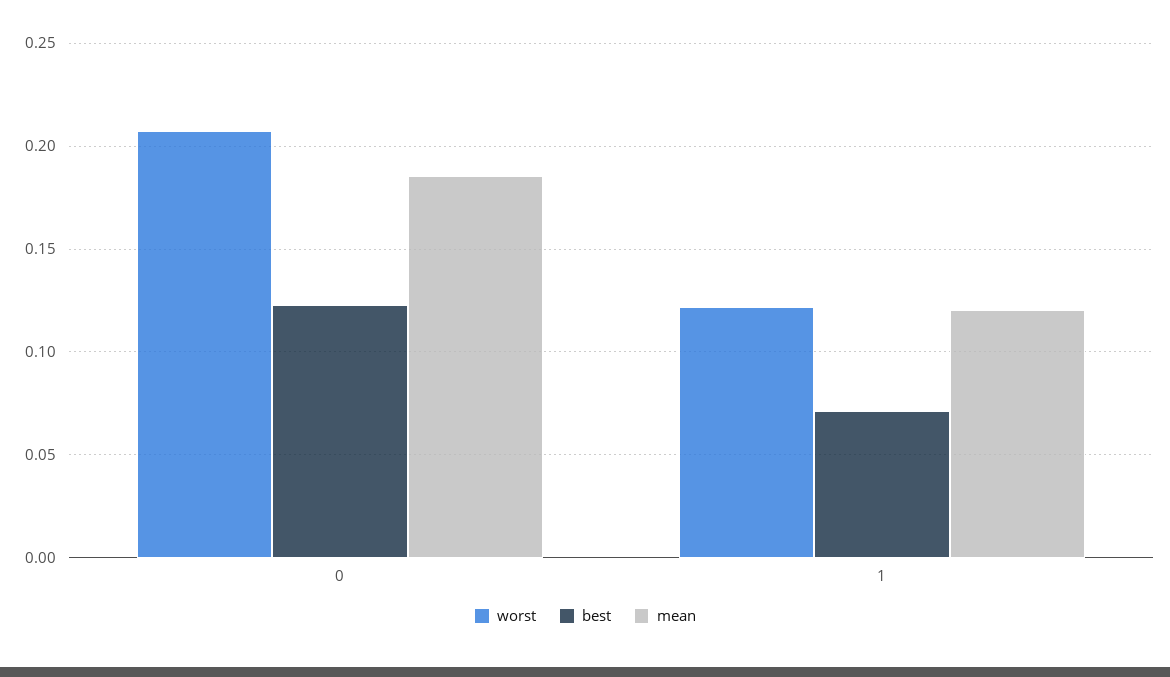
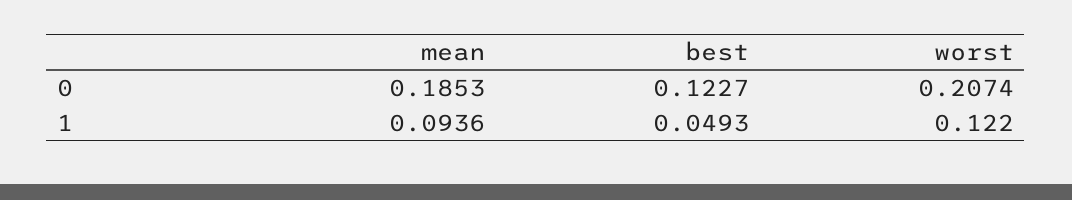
best, 1: 0.07 -> 0.0493
mean, 1: 0.12 -> 0.0936

